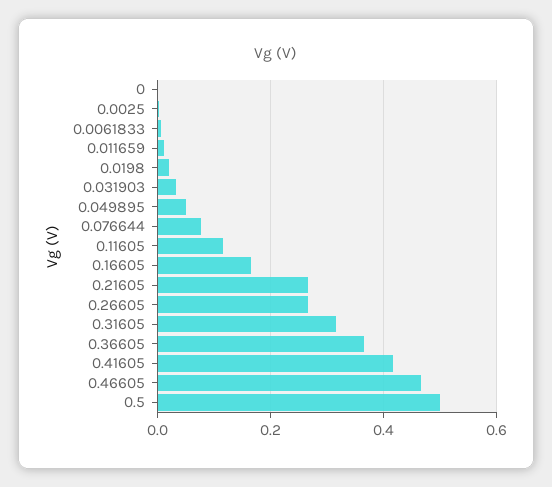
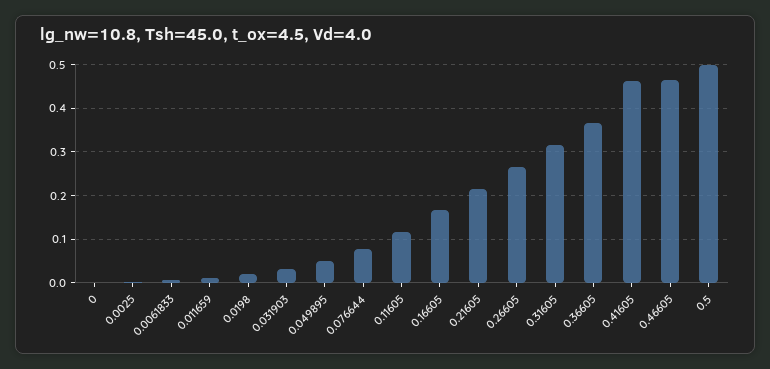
0.21605: 0.26 -> 0.22
0.41605: 0.42 -> 0.46

